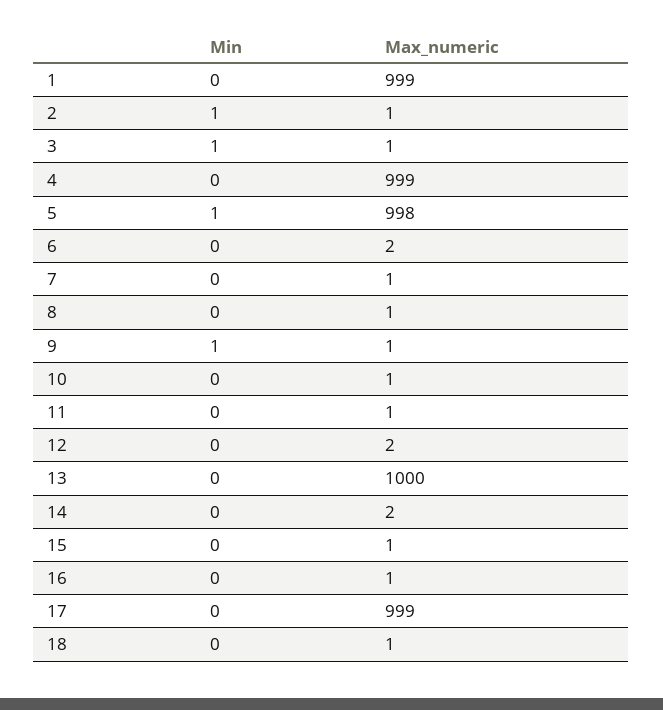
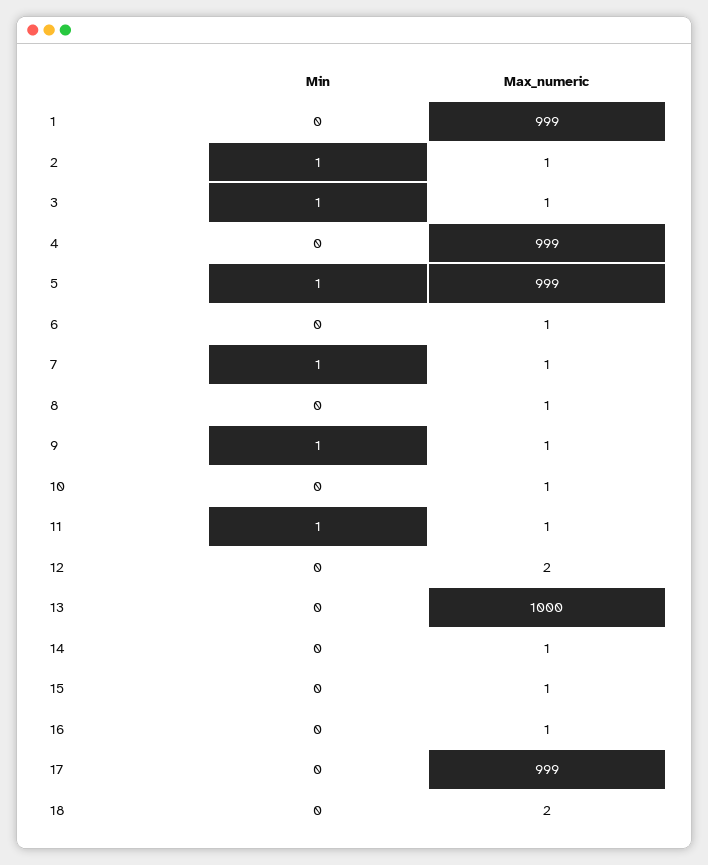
Max_numeric, 5: 998 -> 999
Max_numeric, 6: 2 -> 1
Min, 7: 0 -> 1
Min, 11: 0 -> 1
Max_numeric, 14: 2 -> 1
Max_numeric, 18: 1 -> 2

